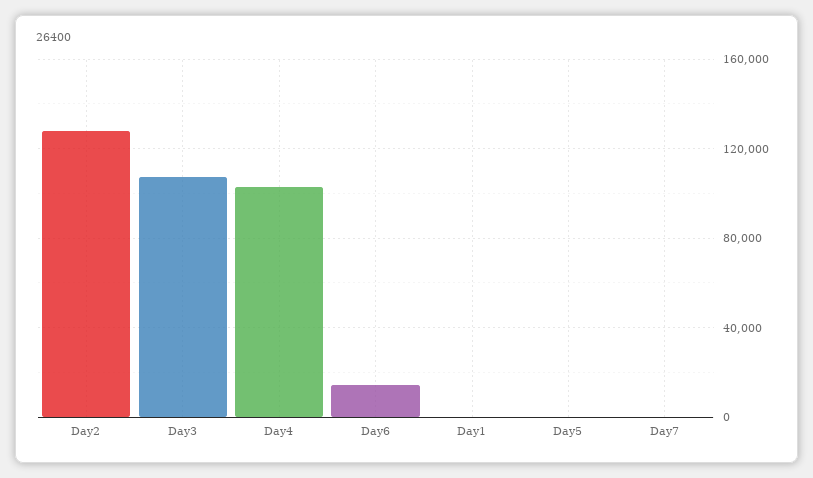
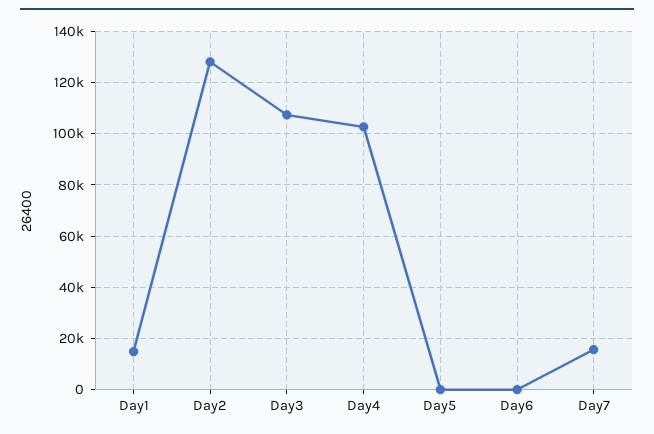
Day6: 15000 -> 0
Day1: 0 -> 15000
Day7: 0 -> 15000

